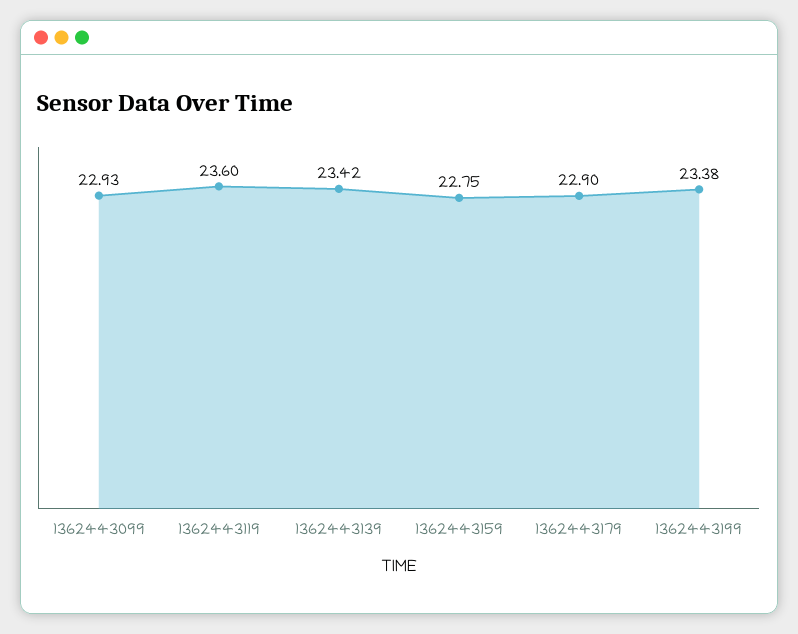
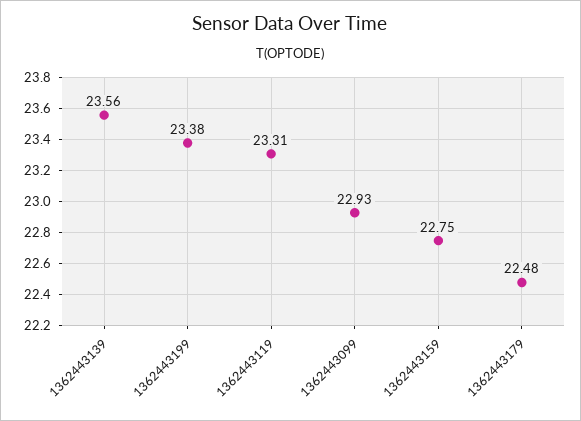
1362443119: 23.6 -> 23.31
1362443139: 23.42 -> 23.56
1362443179: 22.9 -> 22.48

